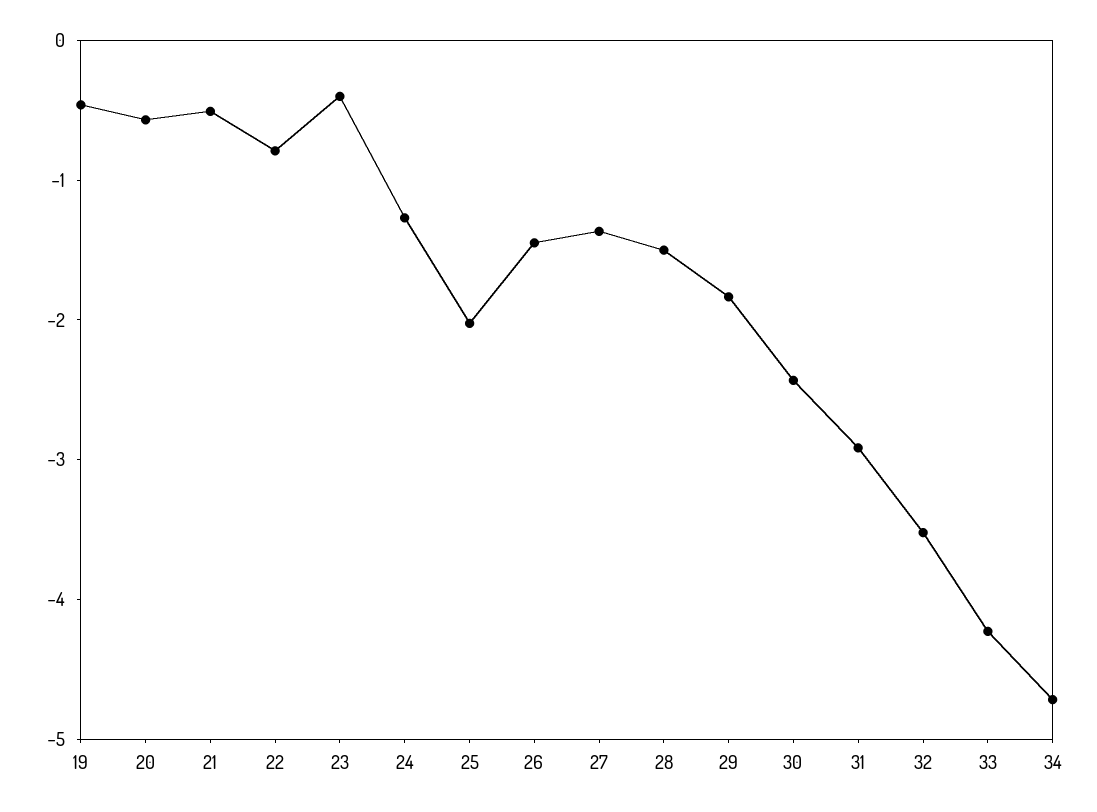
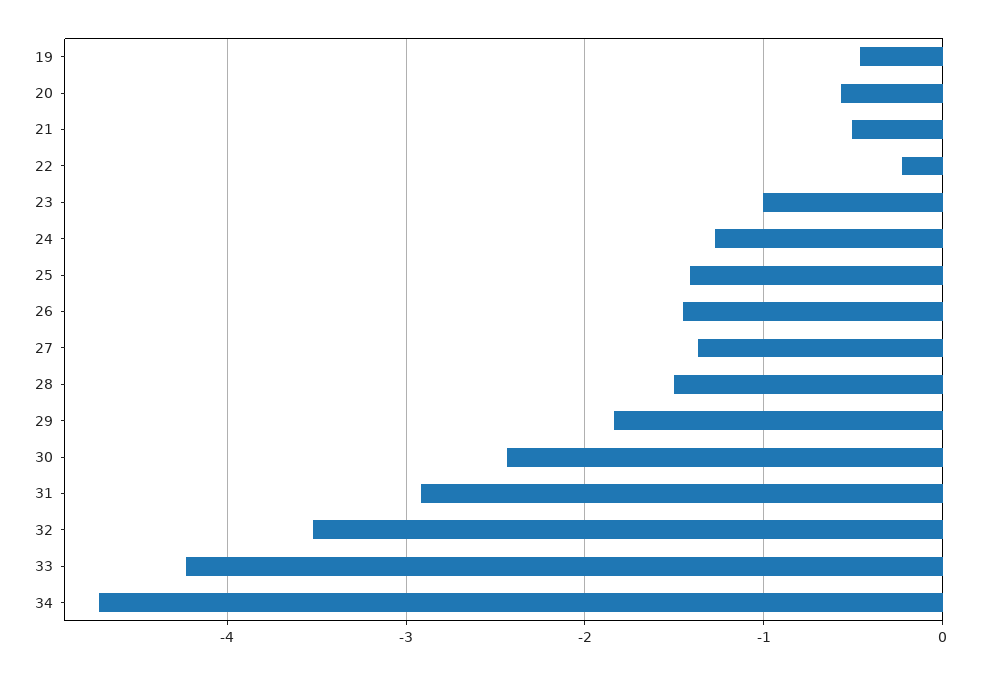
22: -0.8 -> -0.2
23: -0.4 -> -1
25: -2 -> -1.4

